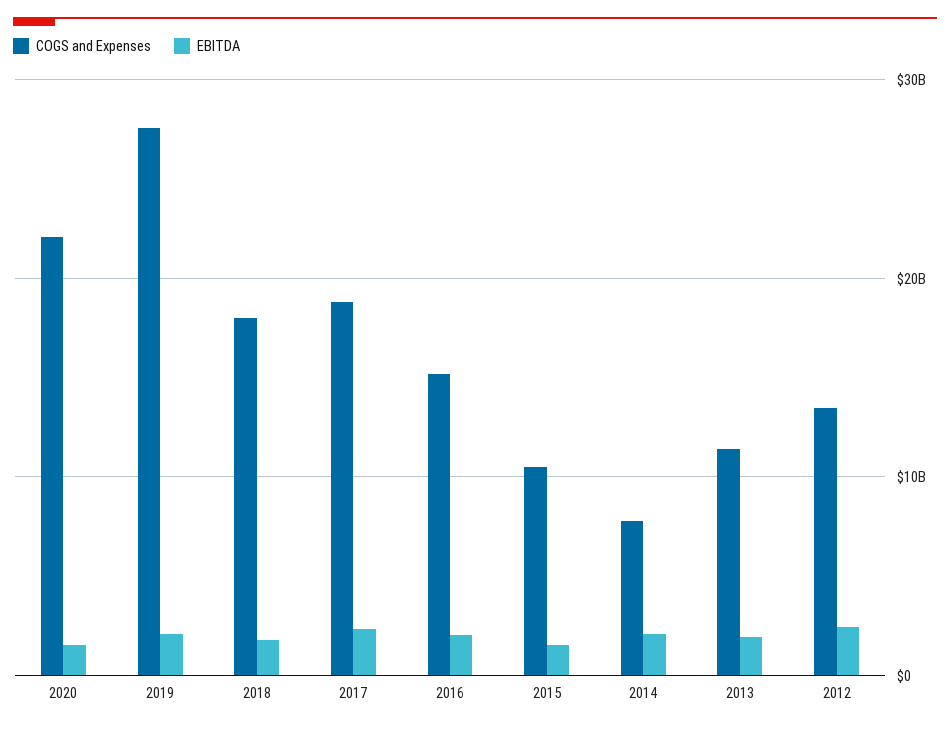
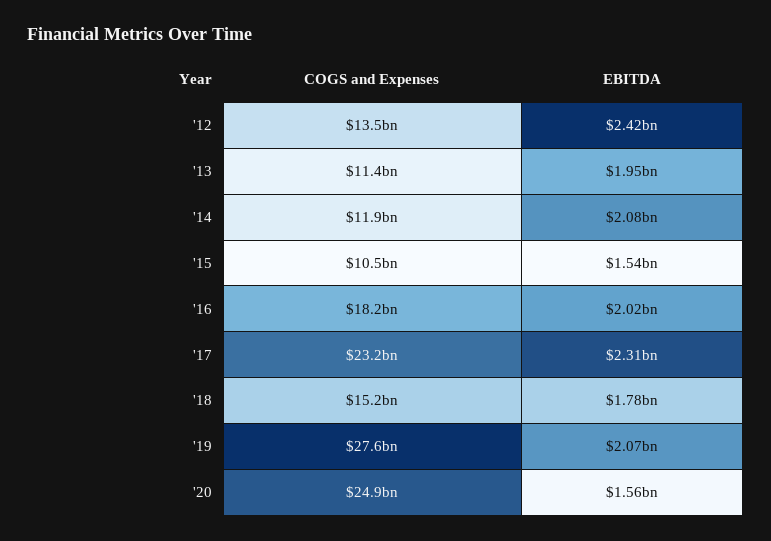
COGS and Expenses, 2020: 22000000000 -> 24900000000
COGS and Expenses, 2018: 18000000000 -> 15200000000
COGS and Expenses, 2017: 19000000000 -> 23200000000
COGS and Expenses, 2016: 15000000000 -> 18200000000
COGS and Expenses, 2014: 8000000000 -> 11900000000

